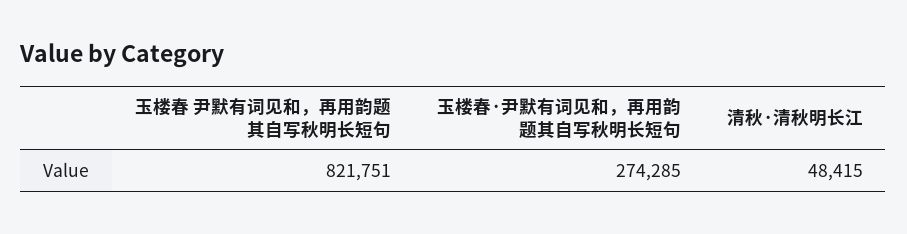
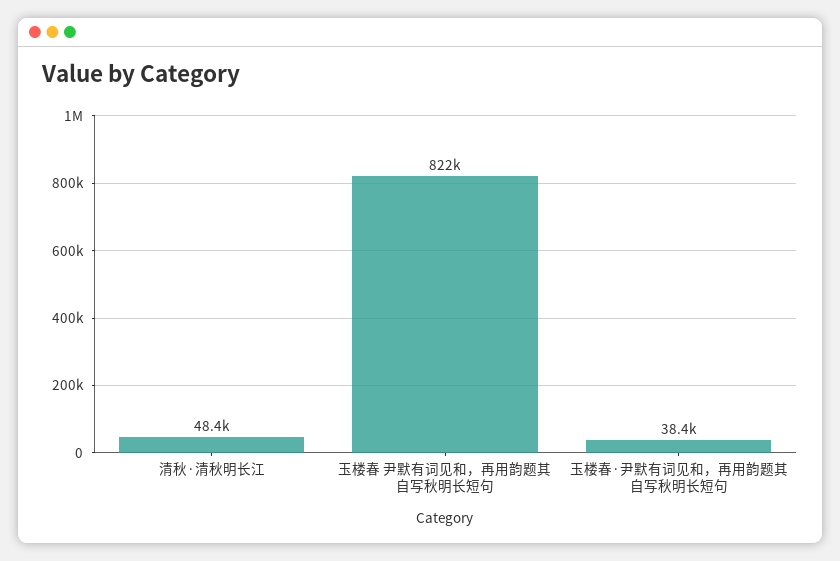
玉楼春·尹默有词见和，再用韵题其自写秋明长短句: 274285 -> 38400

